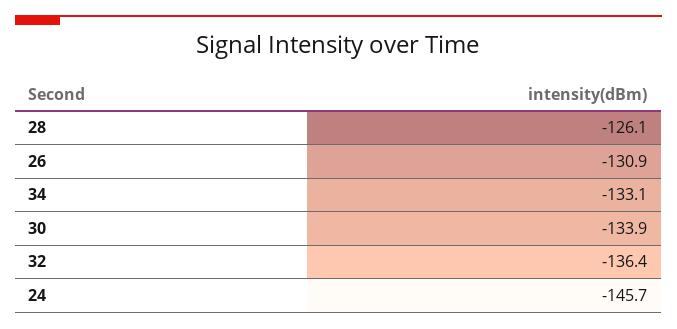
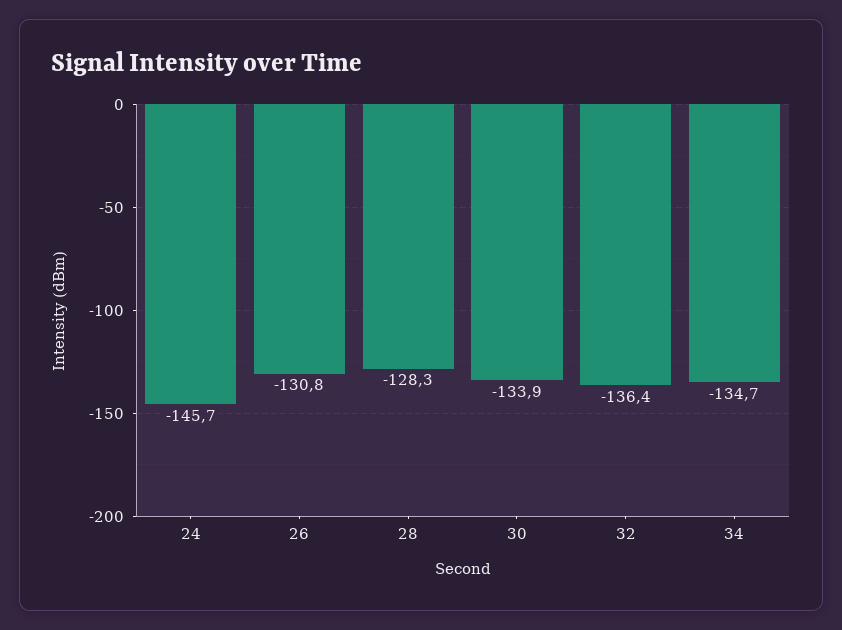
28: -126.1 -> -128.3
26: -130.9 -> -130.8
34: -133.1 -> -134.7

